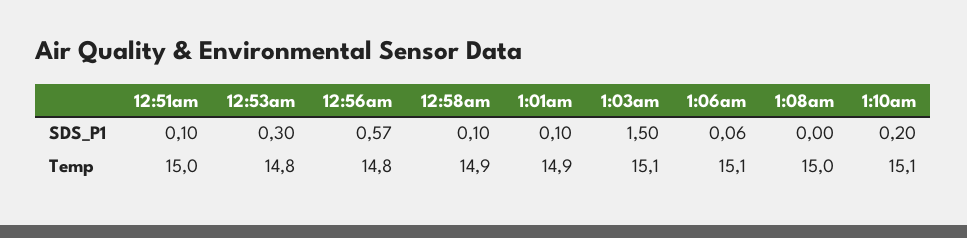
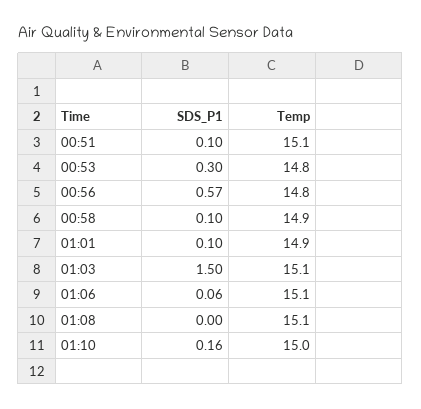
1:10am, SDS_P1: 0.2 -> 0.16
12:51am, Temp: 15 -> 15.1
1:08am, Temp: 15 -> 15.1
1:10am, Temp: 15.1 -> 15

